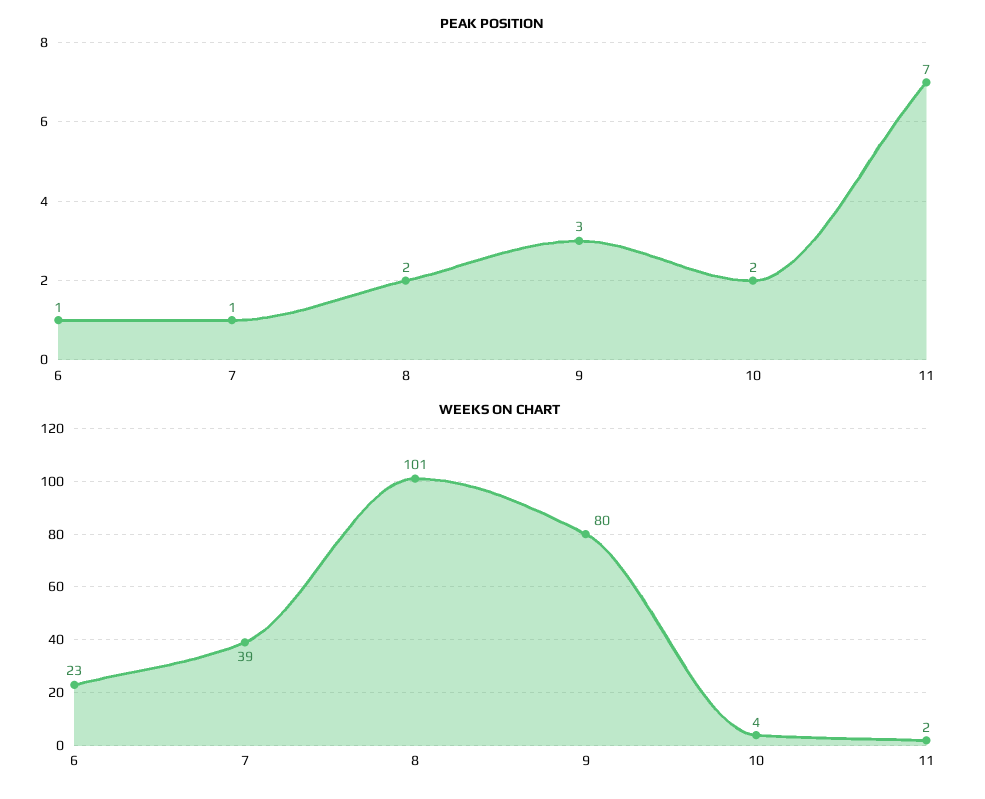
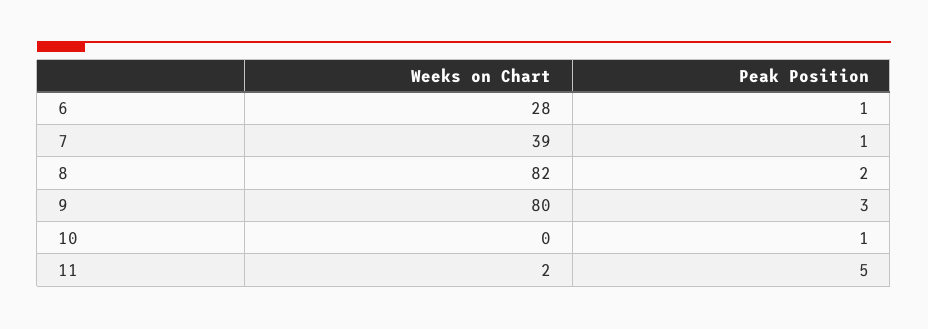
PEAK POSITION, 10: 2 -> 1
PEAK POSITION, 11: 7 -> 5
WEEKS ON CHART, 6: 23 -> 28
WEEKS ON CHART, 8: 101 -> 82
WEEKS ON CHART, 10: 4 -> 0

